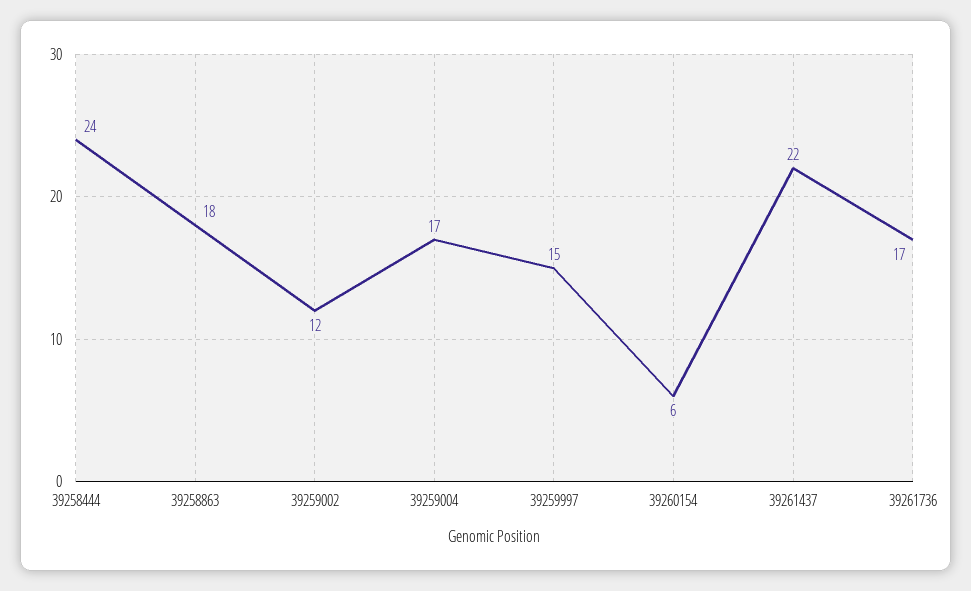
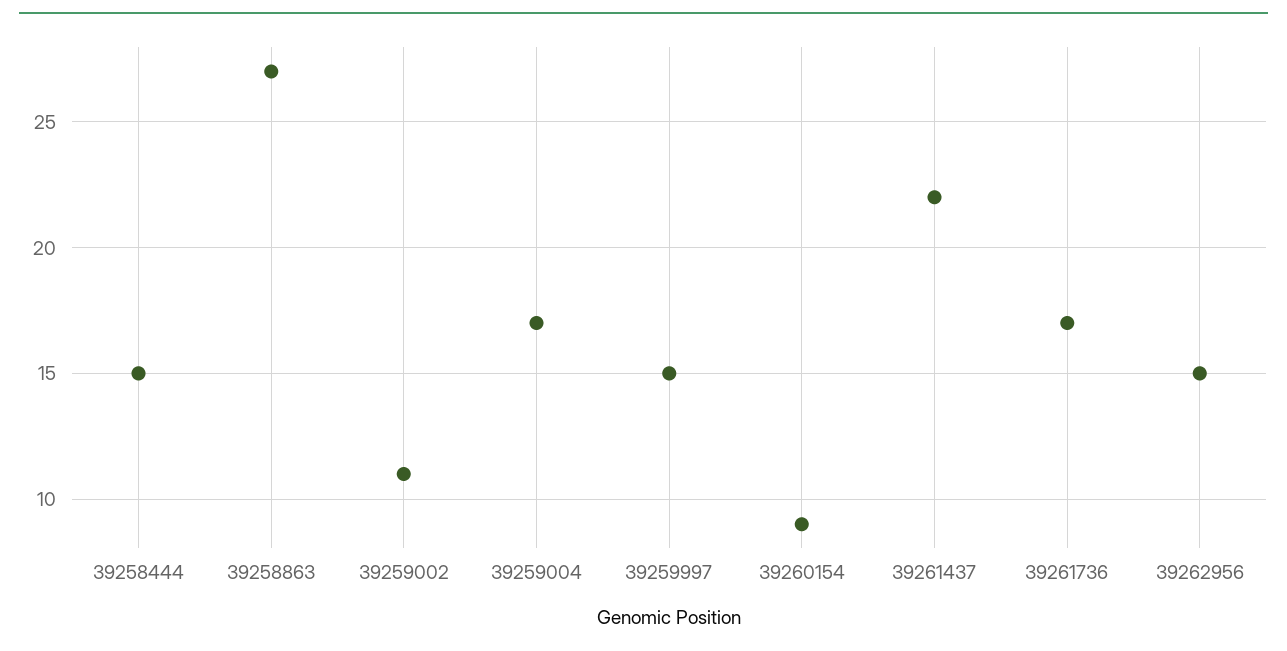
39258444: 24 -> 15
39258863: 18 -> 27
39259002: 12 -> 11
39260154: 6 -> 9
39262956: none -> 15

